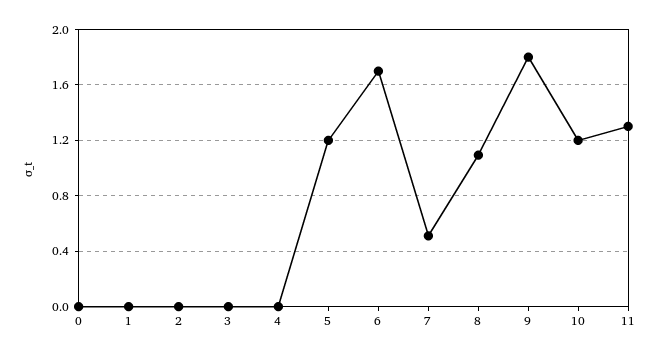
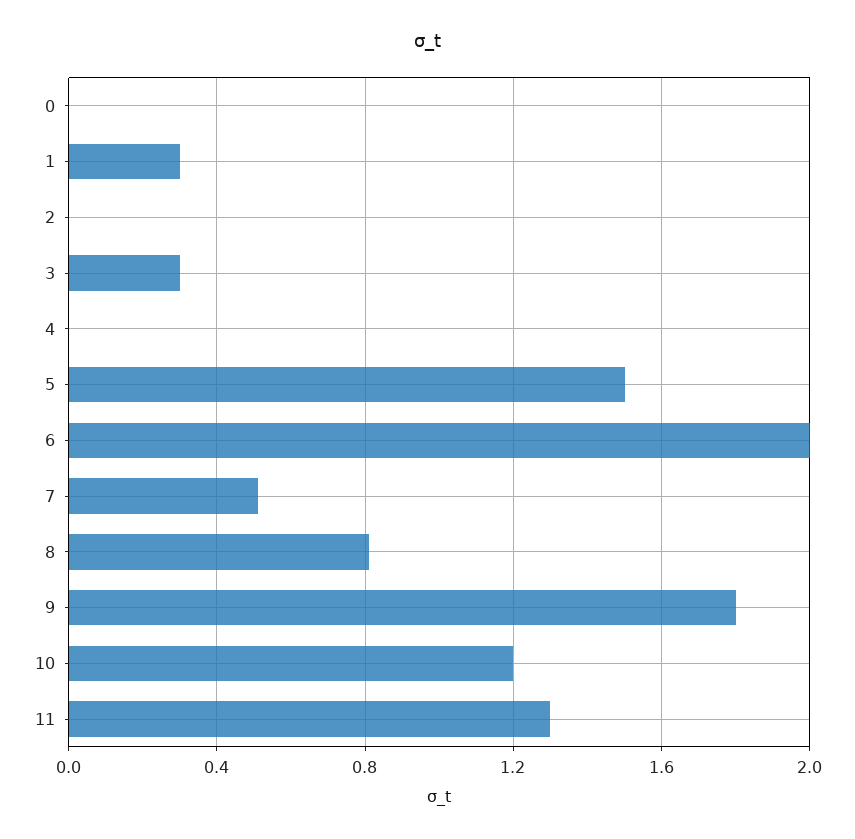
1: 0 -> 0.3
3: 0 -> 0.3
5: 1.2 -> 1.5
6: 1.7 -> 2
8: 1.1 -> 0.8

